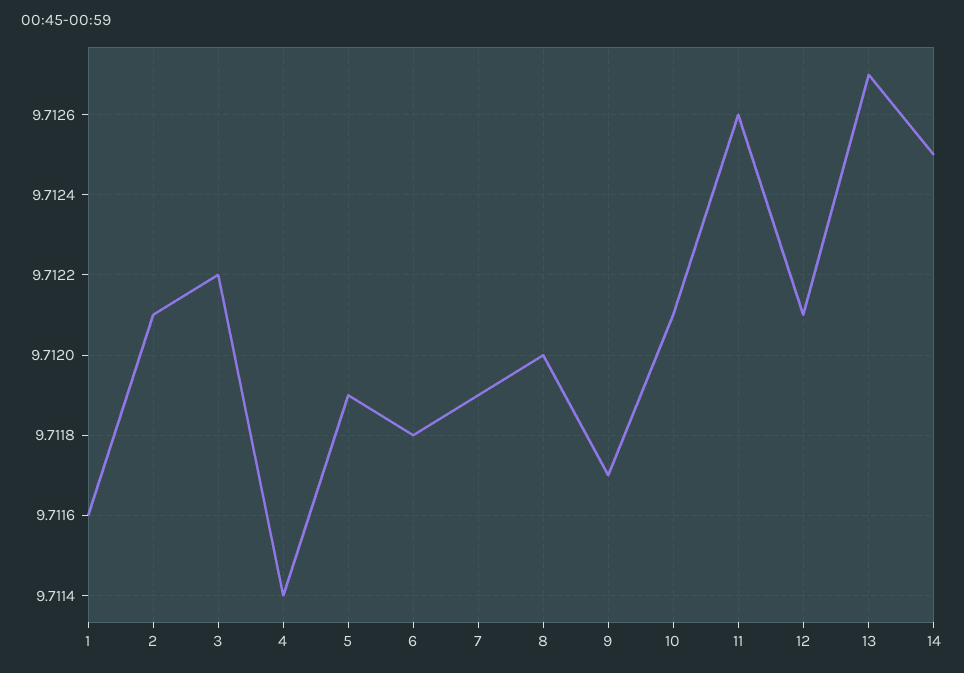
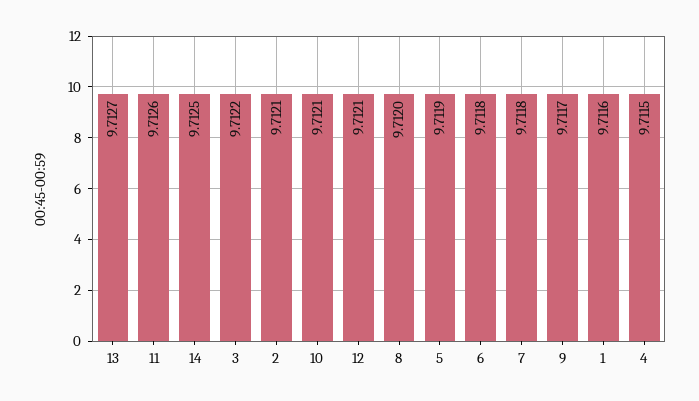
4: 9.7114 -> 9.7115
7: 9.7119 -> 9.7118

